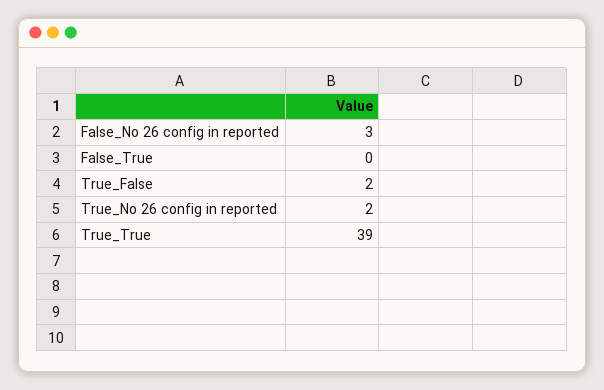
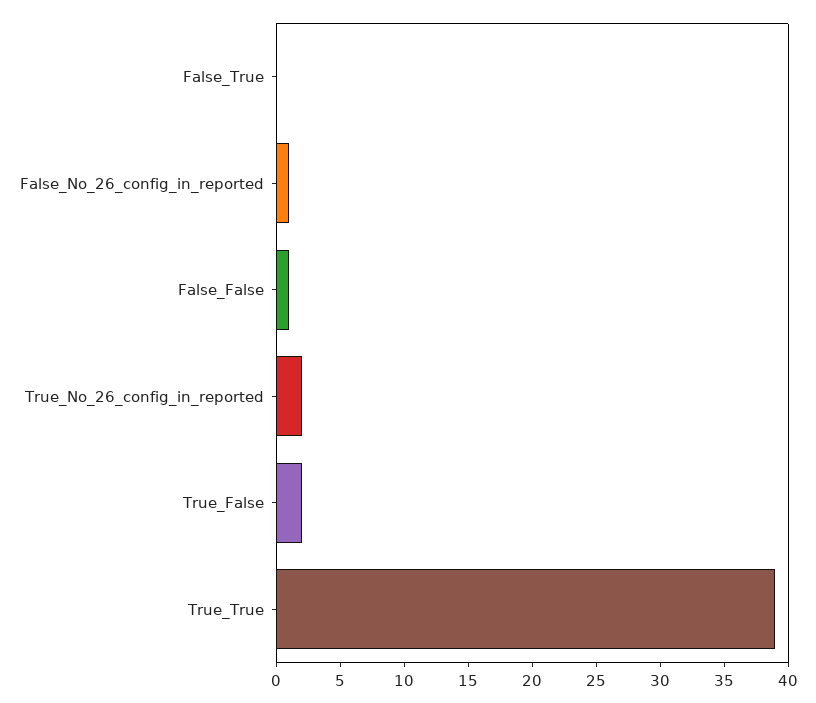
False_No 26 config in reported: 3 -> 1
False_False: none -> 1

